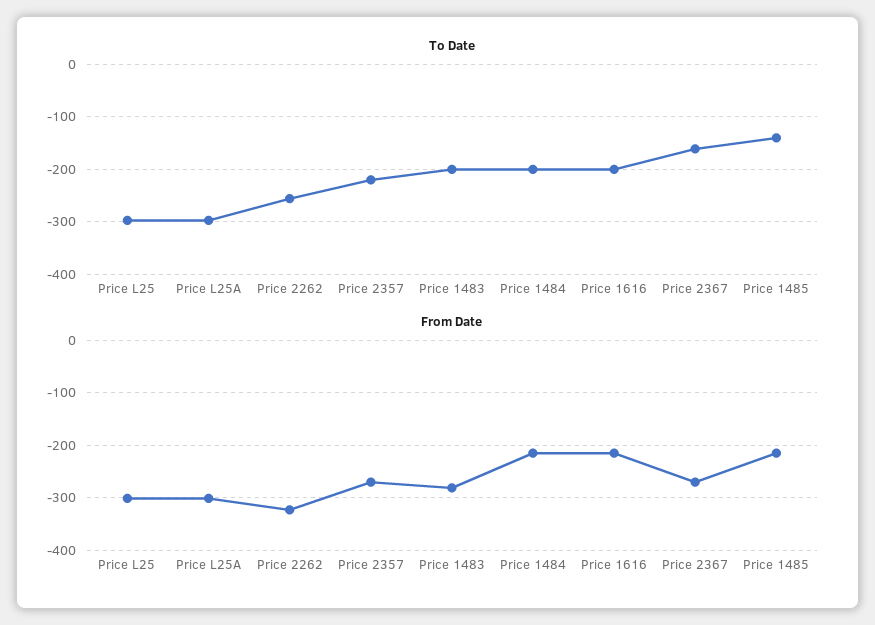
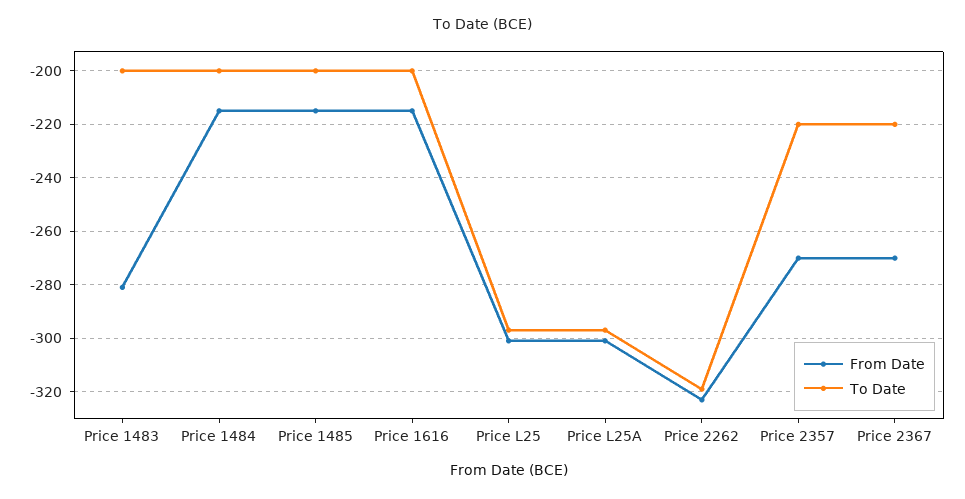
To Date, Price 2262: -260 -> -320
To Date, Price 2367: -160 -> -220
To Date, Price 1485: -140 -> -200

